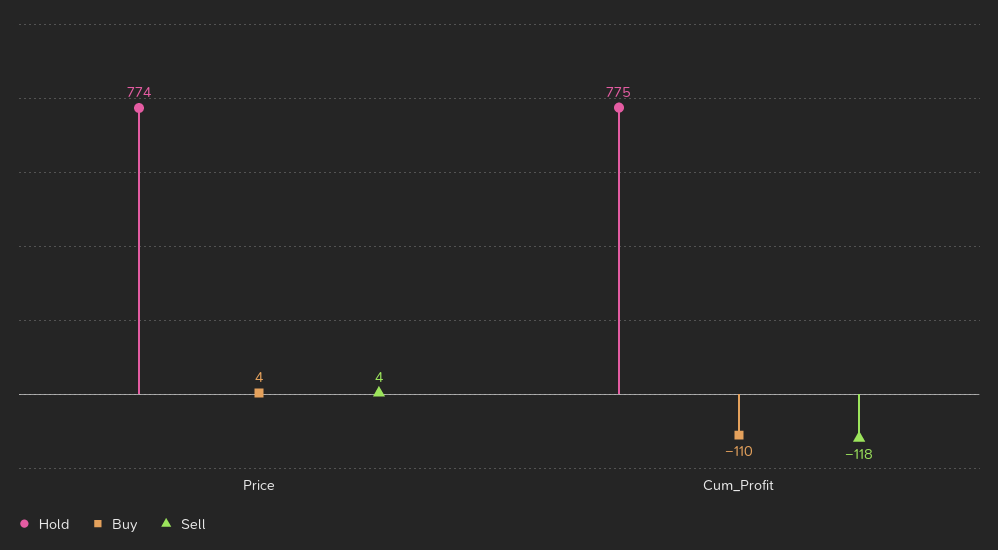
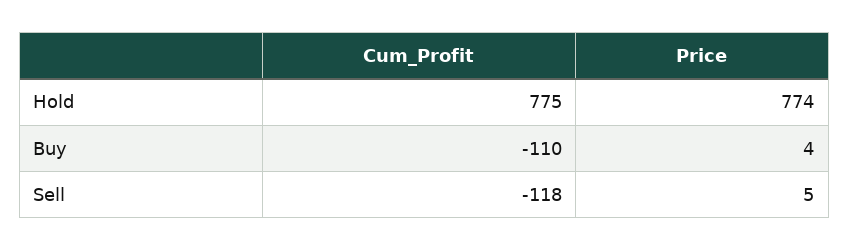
Sell, Price: 4 -> 5

